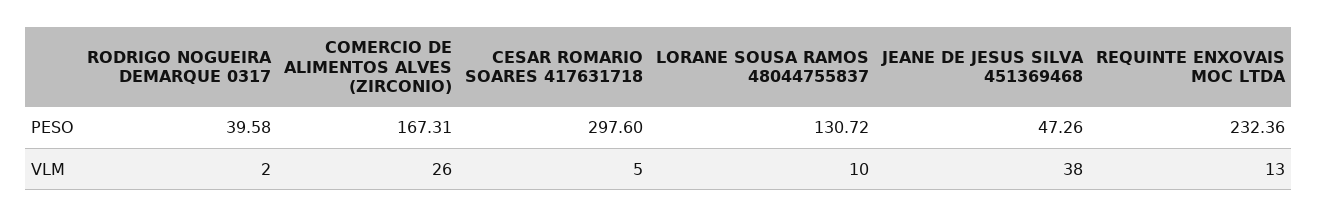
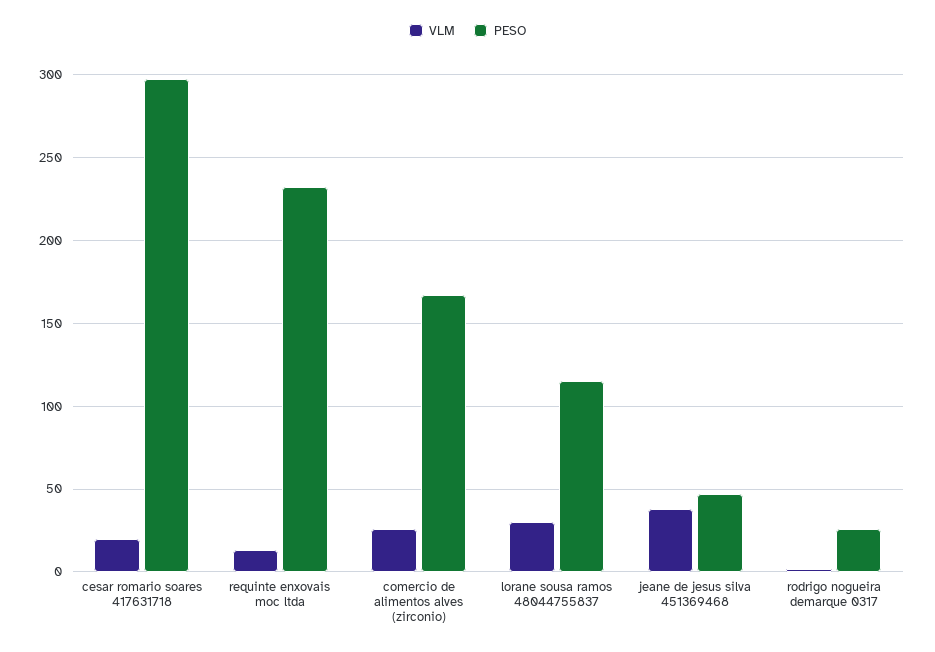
PESO, RODRIGO NOGUEIRA DEMARQUE 0317: 39.58 -> 25
PESO, LORANE SOUSA RAMOS 48044755837: 130.72 -> 115
VLM, CESAR ROMARIO SOARES 417631718: 5 -> 20
VLM, LORANE SOUSA RAMOS 48044755837: 10 -> 30

